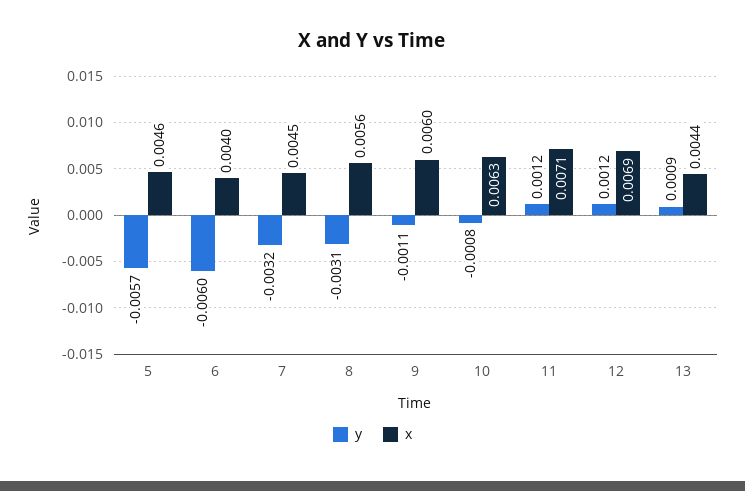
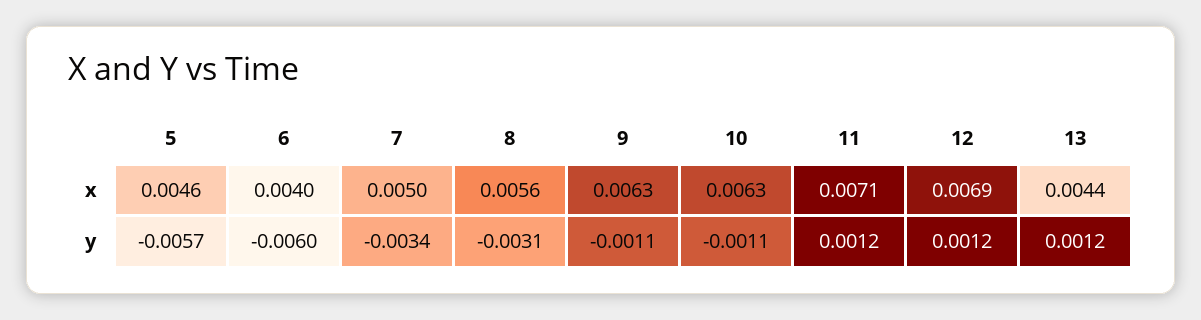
y, 7: -0.0032 -> -0.0034
x, 7: 0.0045 -> 0.005
x, 9: 0.006 -> 0.0063
y, 10: -0.0008 -> -0.0011
y, 13: 0.0009 -> 0.0012

